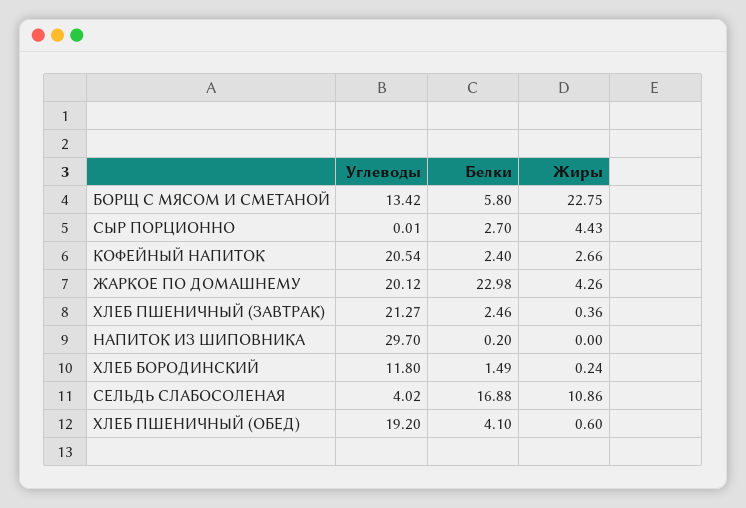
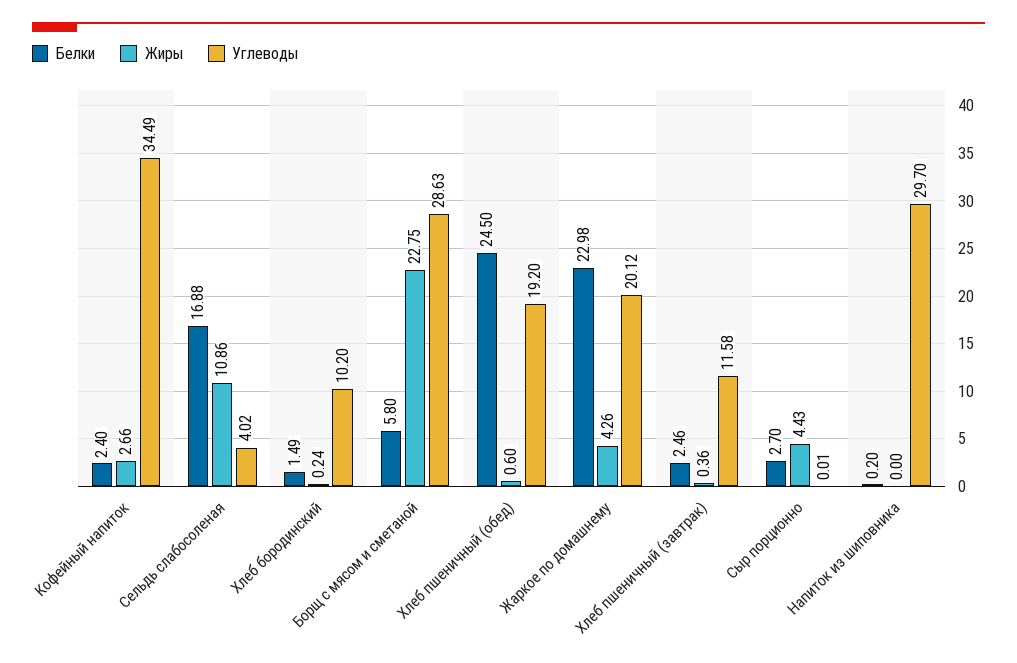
Углеводы, БОРЩ С МЯСОМ И СМЕТАНОЙ: 13.42 -> 28.63
Углеводы, КОФЕЙНЫЙ НАПИТОК: 20.54 -> 34.49
Углеводы, ХЛЕБ ПШЕНИЧНЫЙ (ЗАВТРАК): 21.27 -> 11.58
Углеводы, ХЛЕБ БОРОДИНСКИЙ: 11.8 -> 10.2
Белки, ХЛЕБ ПШЕНИЧНЫЙ (ОБЕД): 4.1 -> 24.5

